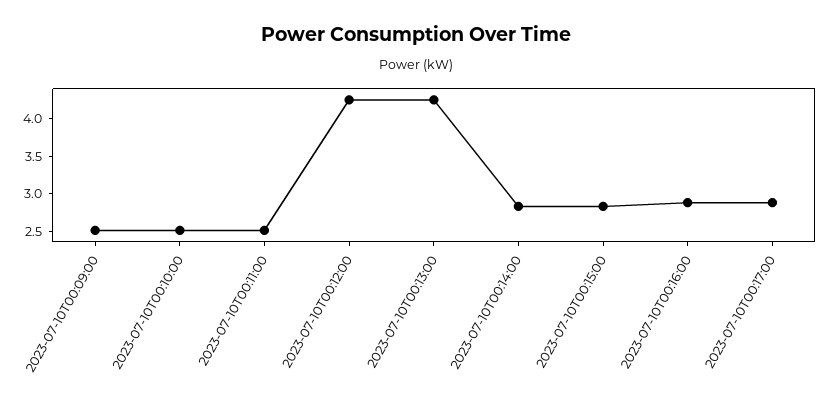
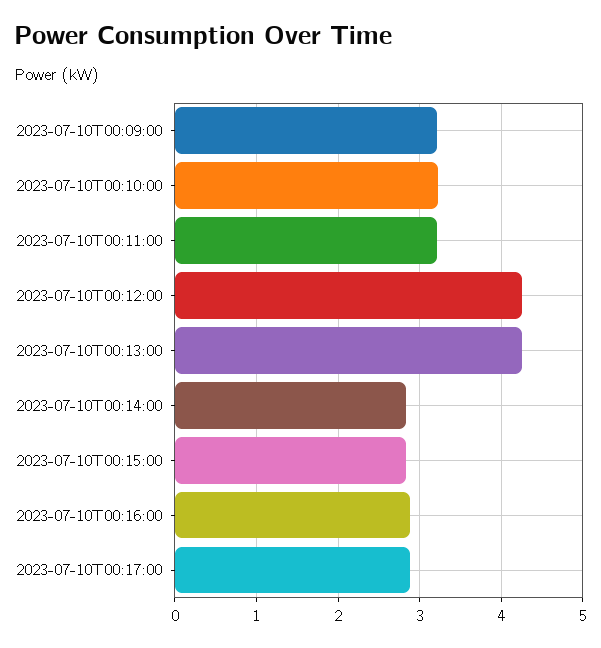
2023-07-10T00:09:00: 2.5 -> 3.2
2023-07-10T00:10:00: 2.5 -> 3.2
2023-07-10T00:11:00: 2.5 -> 3.2

